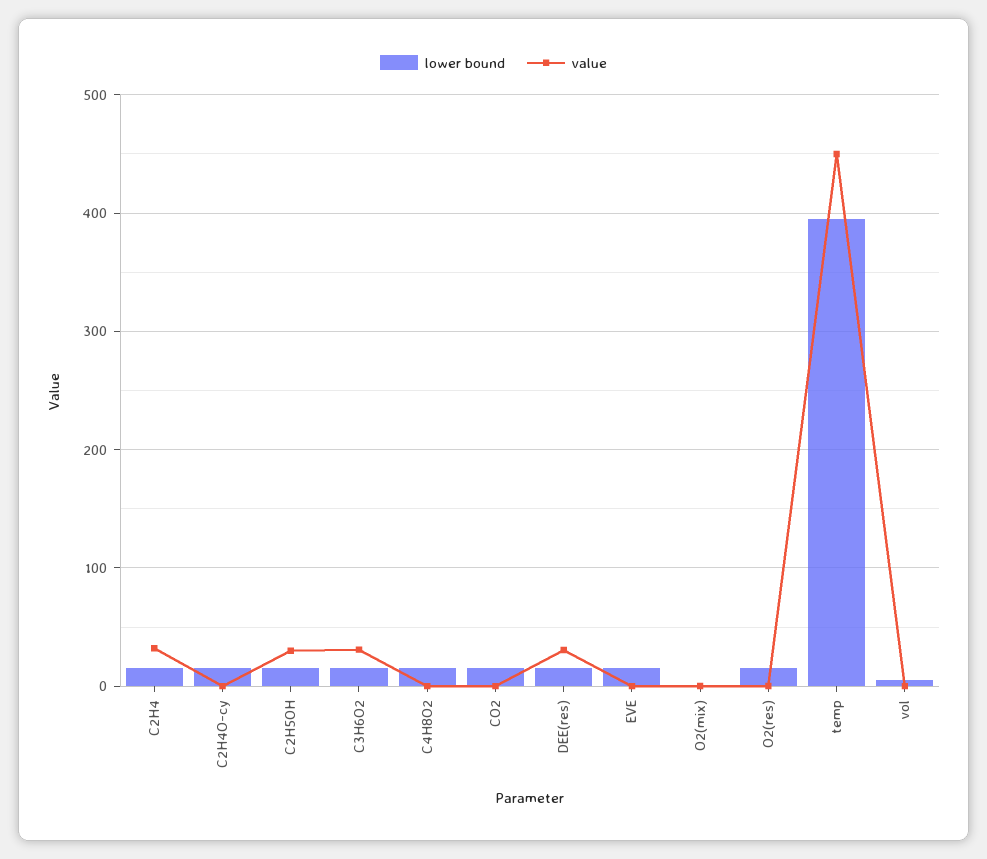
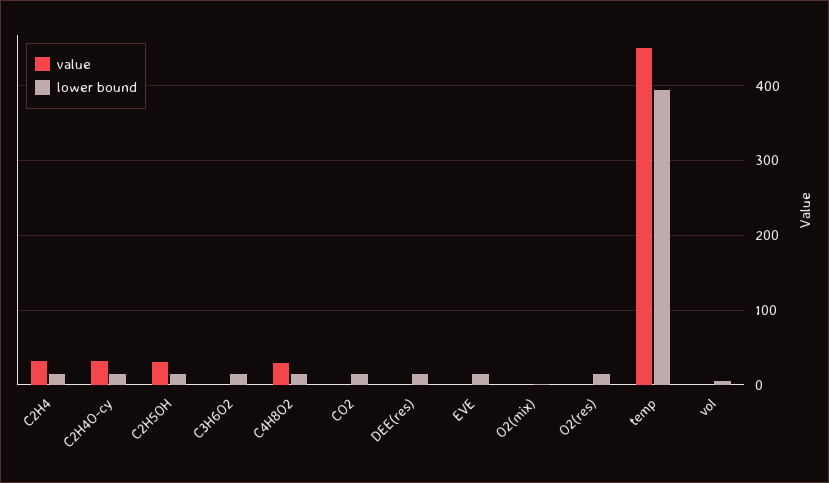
value, C2H4O-cy: 0 -> 30
value, C3H6O2: 30 -> 0
value, C4H8O2: 0 -> 30
value, DEE(res): 30 -> 0

